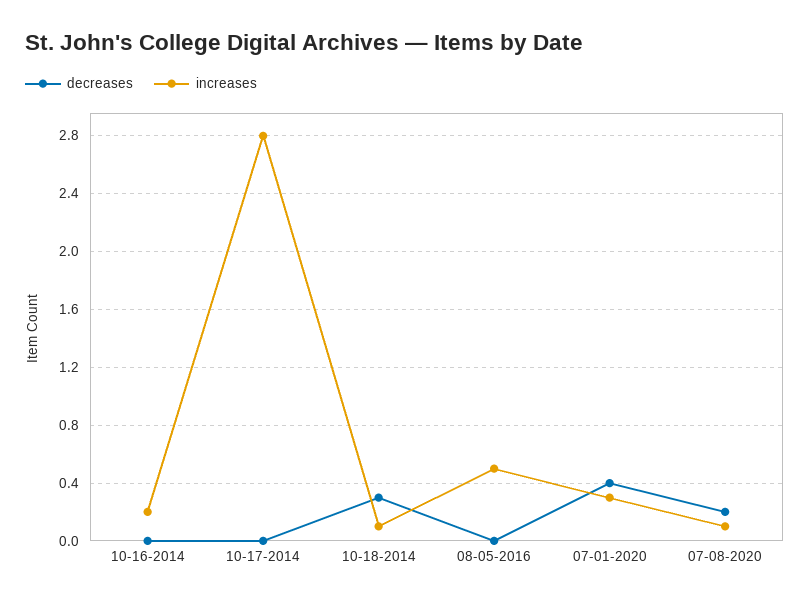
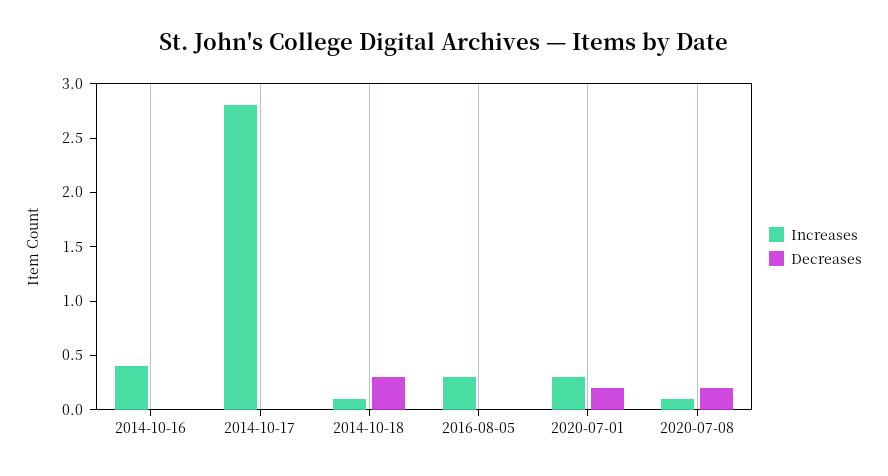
increases, 10-16-2014: 0.2 -> 0.4
increases, 08-05-2016: 0.5 -> 0.3
decreases, 07-01-2020: 0.4 -> 0.2

